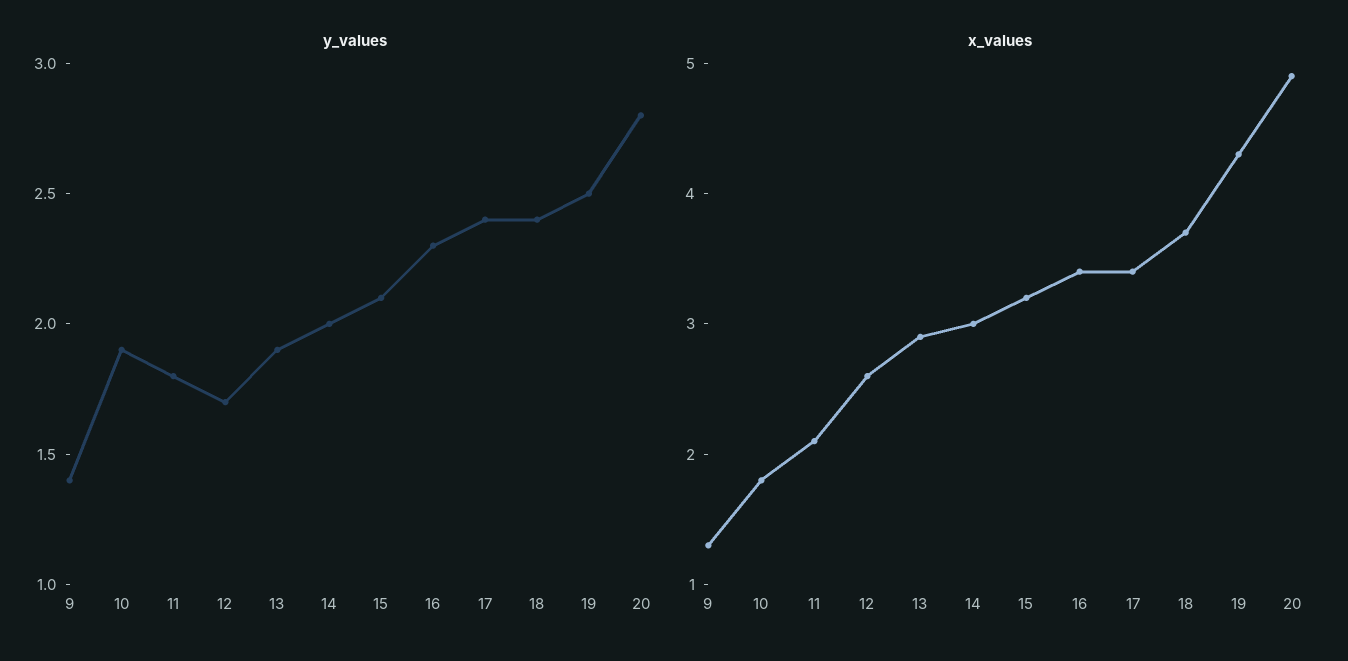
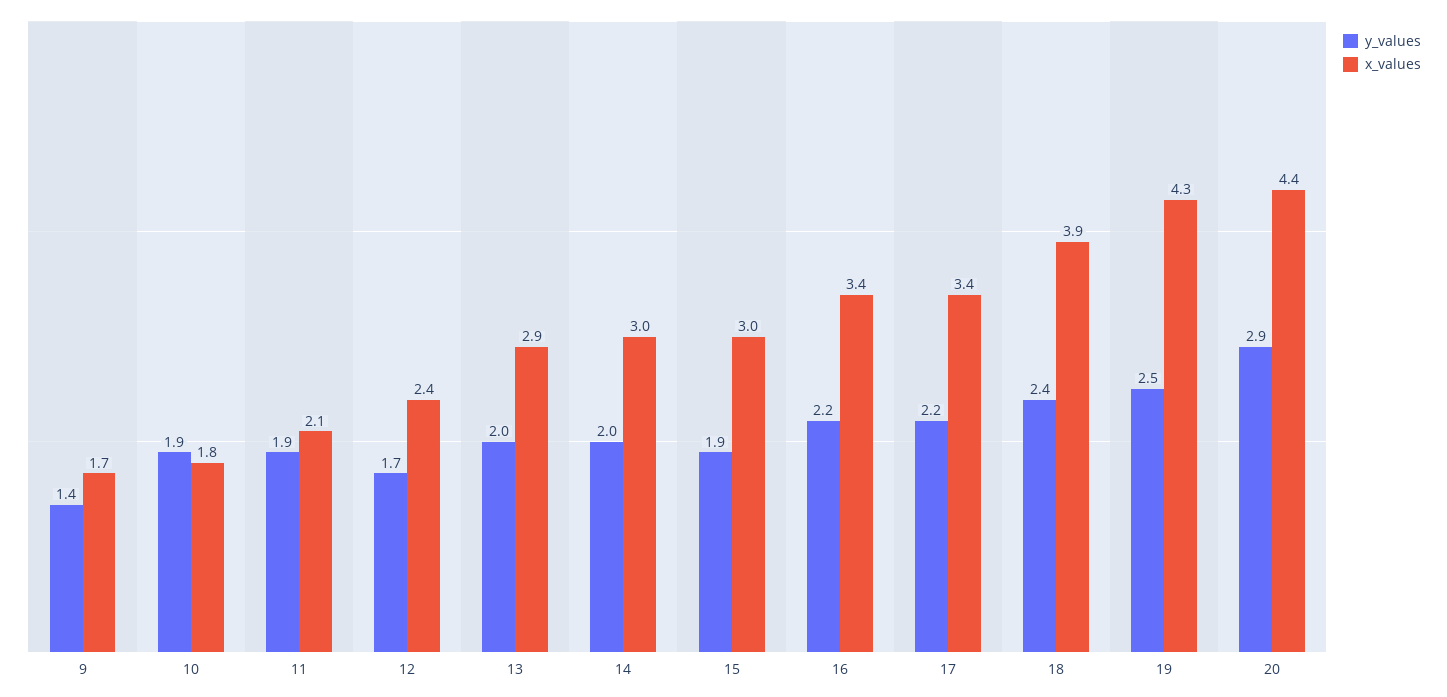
y_values, 11: 1.8 -> 1.9
y_values, 13: 1.9 -> 2
y_values, 15: 2.1 -> 1.9
y_values, 16: 2.3 -> 2.2
y_values, 17: 2.4 -> 2.2
y_values, 20: 2.8 -> 2.9
x_values, 9: 1.3 -> 1.7
x_values, 12: 2.6 -> 2.4
x_values, 15: 3.2 -> 3
x_values, 18: 3.7 -> 3.9
x_values, 20: 4.9 -> 4.4

